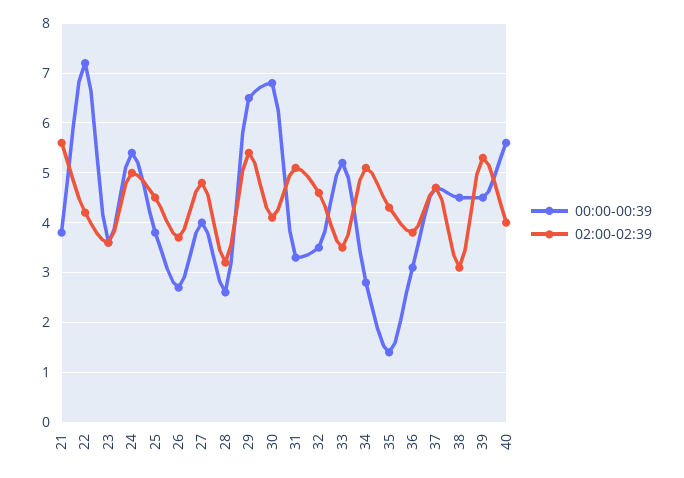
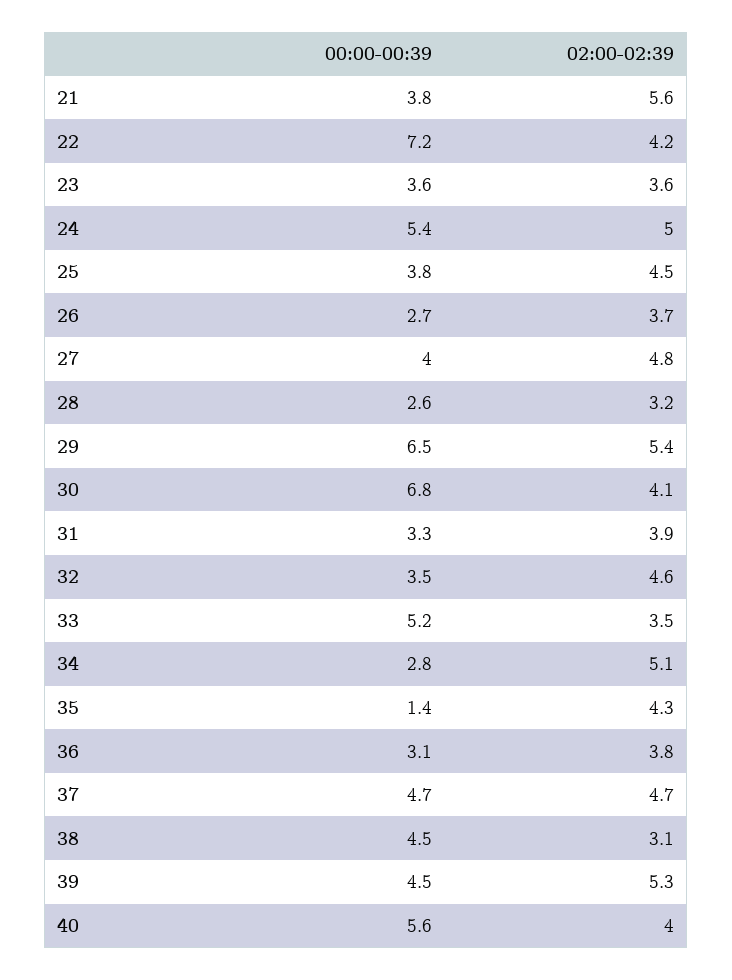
02:00-02:39, 31: 5 -> 3.9

